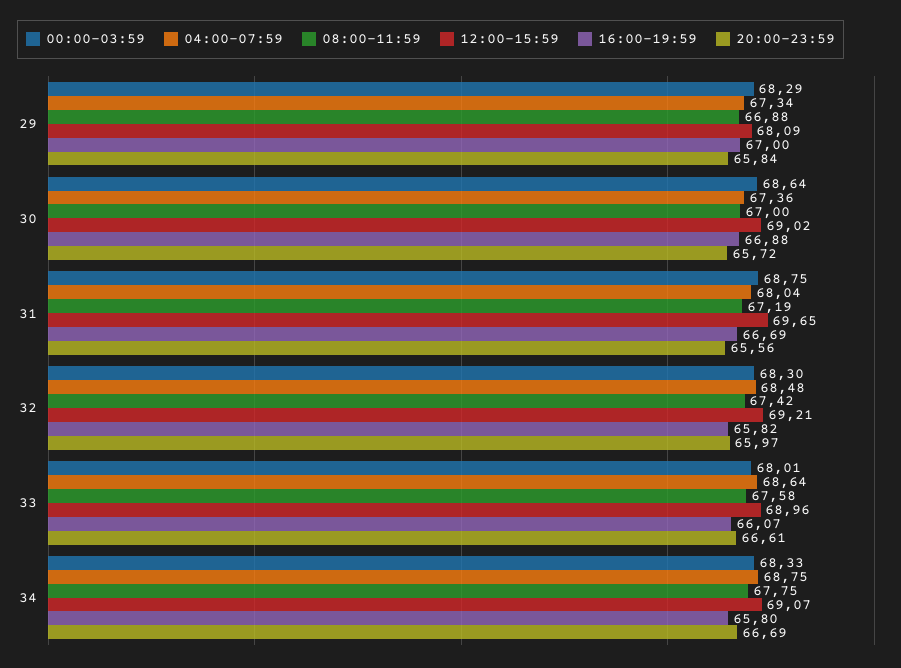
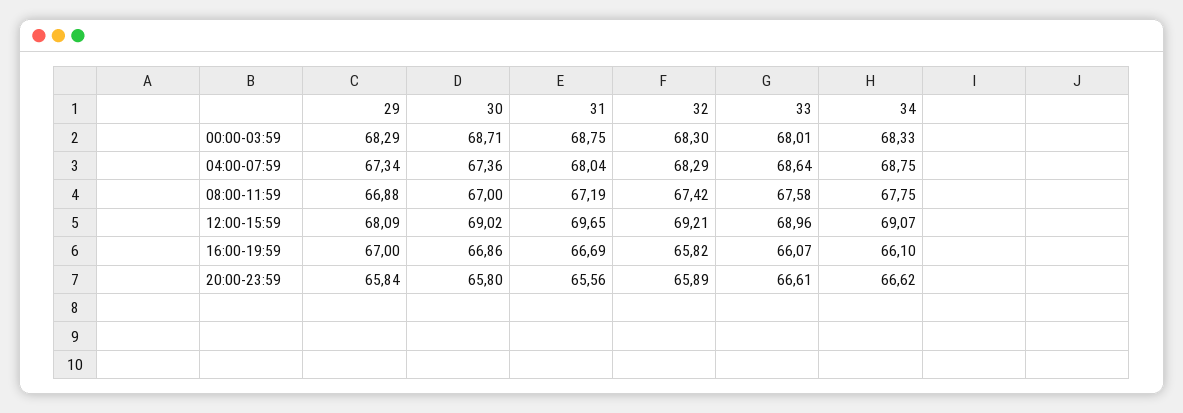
00:00-03:59, 30: 68.64 -> 68.71
16:00-19:59, 30: 66.88 -> 66.86
20:00-23:59, 30: 65.72 -> 65.8
04:00-07:59, 32: 68.48 -> 68.29
20:00-23:59, 32: 65.97 -> 65.89
16:00-19:59, 34: 65.8 -> 66.1
20:00-23:59, 34: 66.69 -> 66.62

